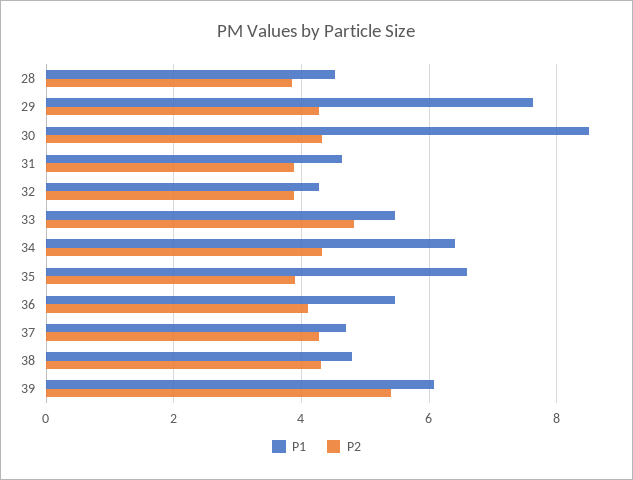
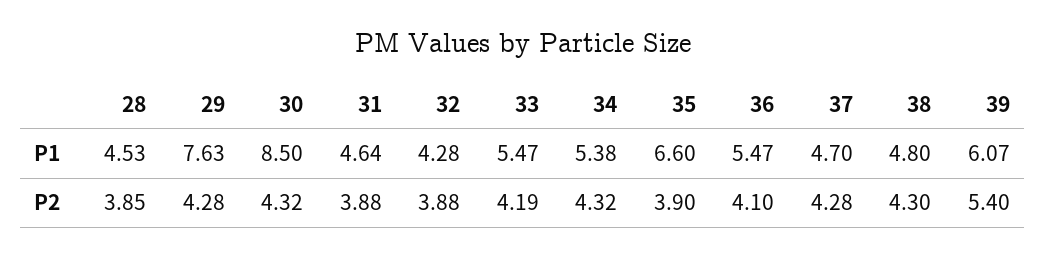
P2, 33: 4.8 -> 4.19
P1, 34: 6.4 -> 5.38

